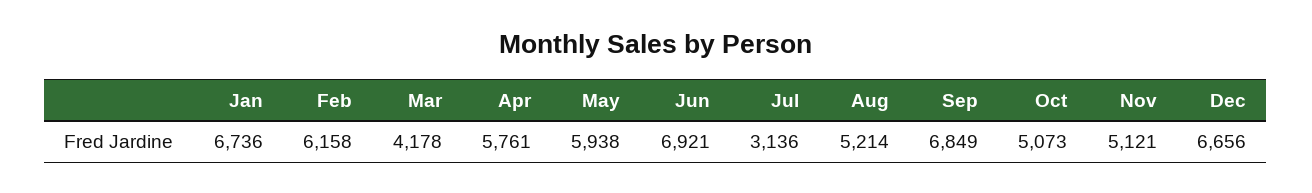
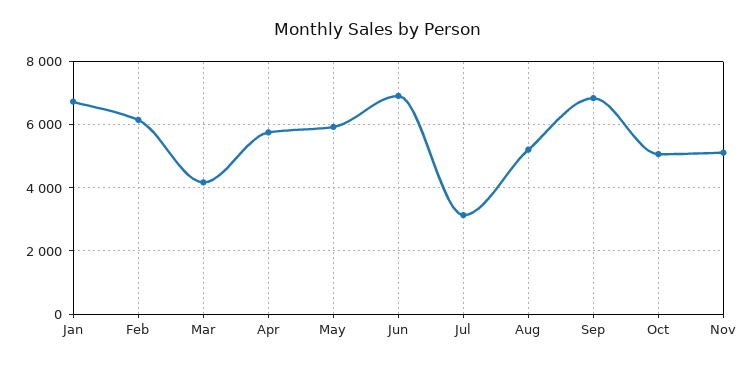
Dec: 6656 -> none

